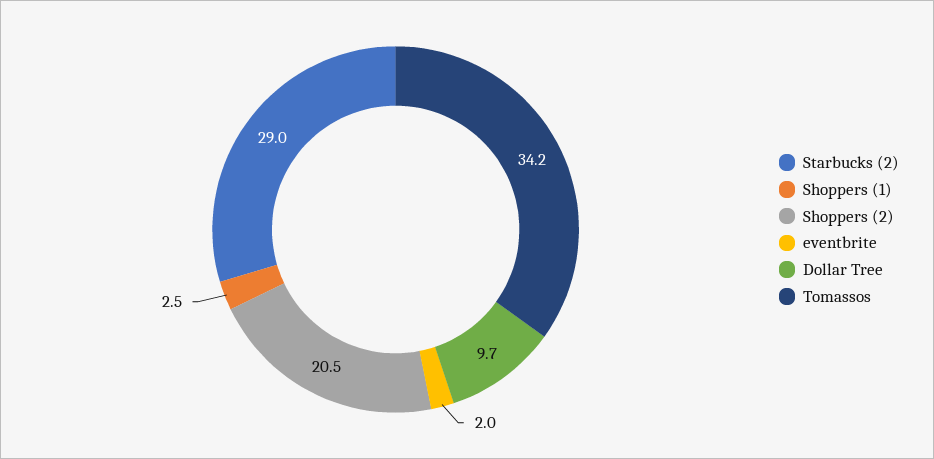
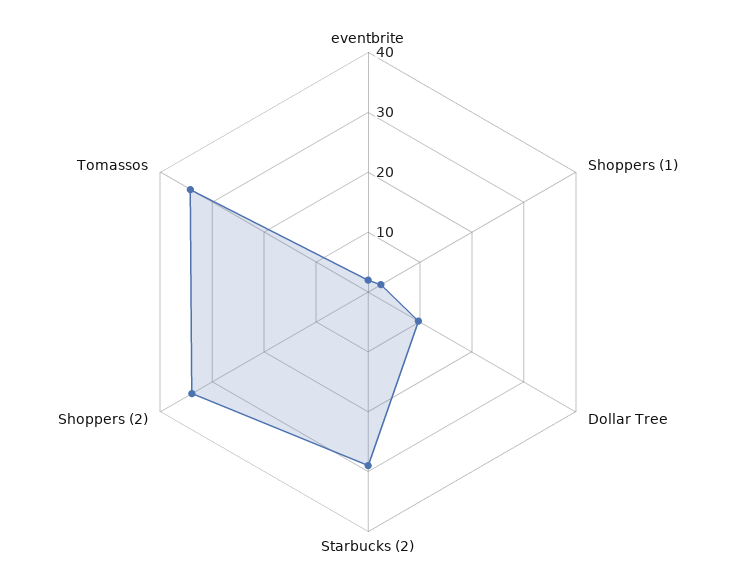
Shoppers (2): 20.5 -> 34

